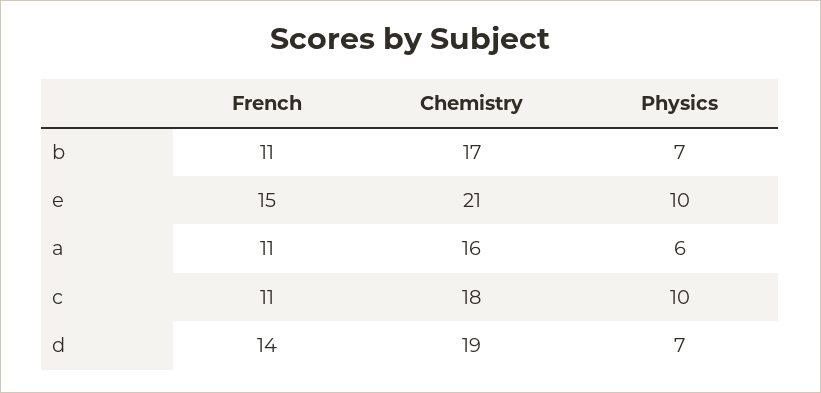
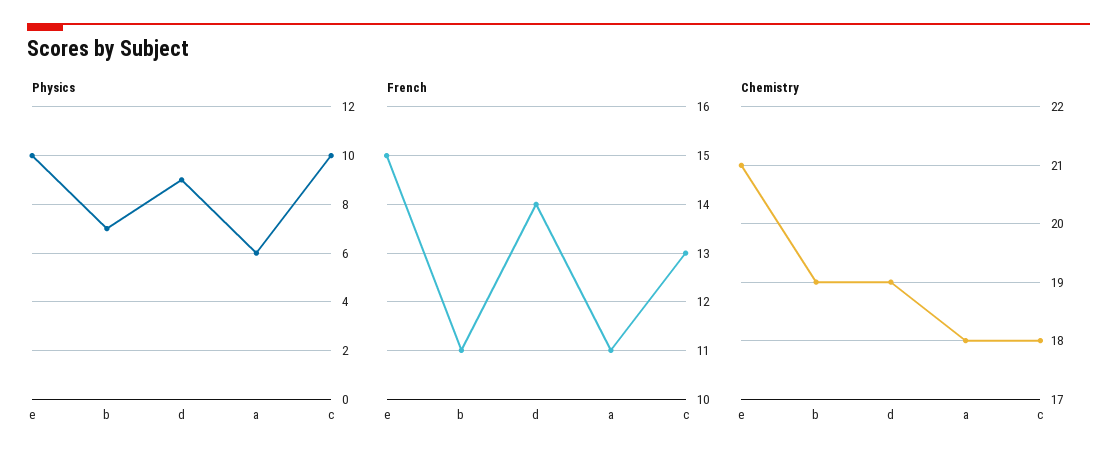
Chemistry, b: 17 -> 19
Chemistry, a: 16 -> 18
French, c: 11 -> 13
Physics, d: 7 -> 9

